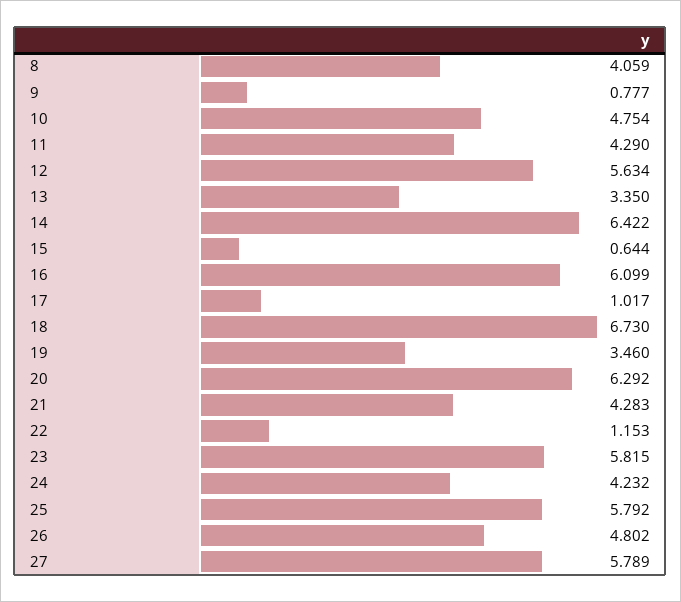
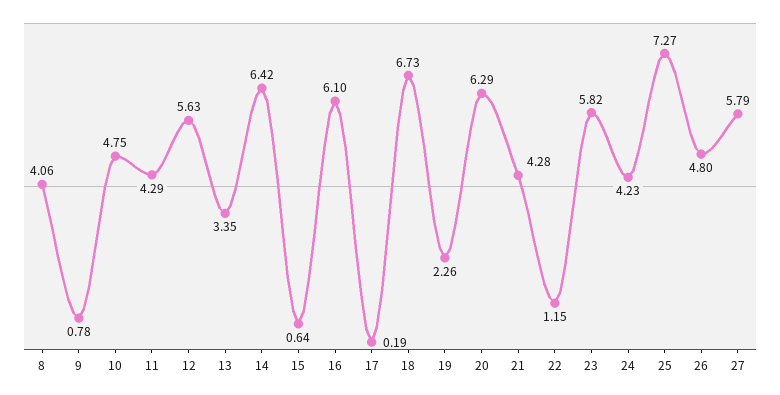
17: 1.017 -> 0.19
19: 3.46 -> 2.26
25: 5.792 -> 7.27

